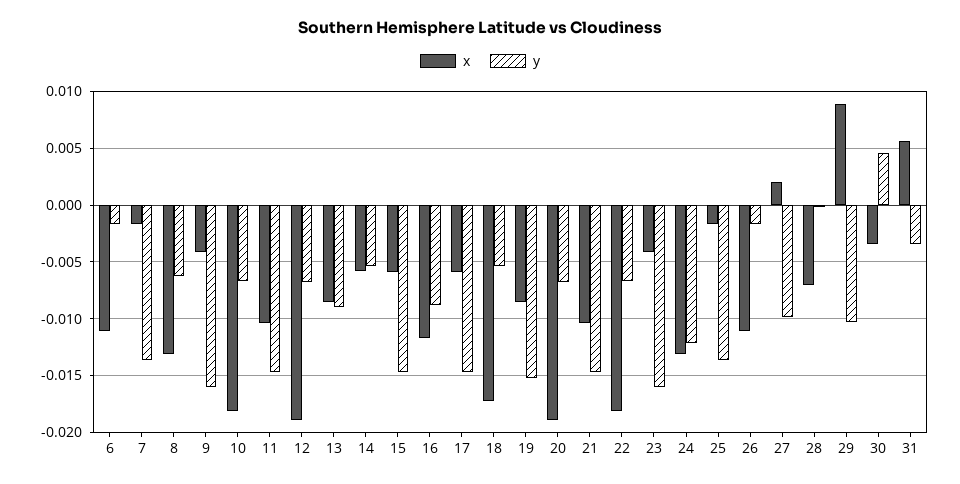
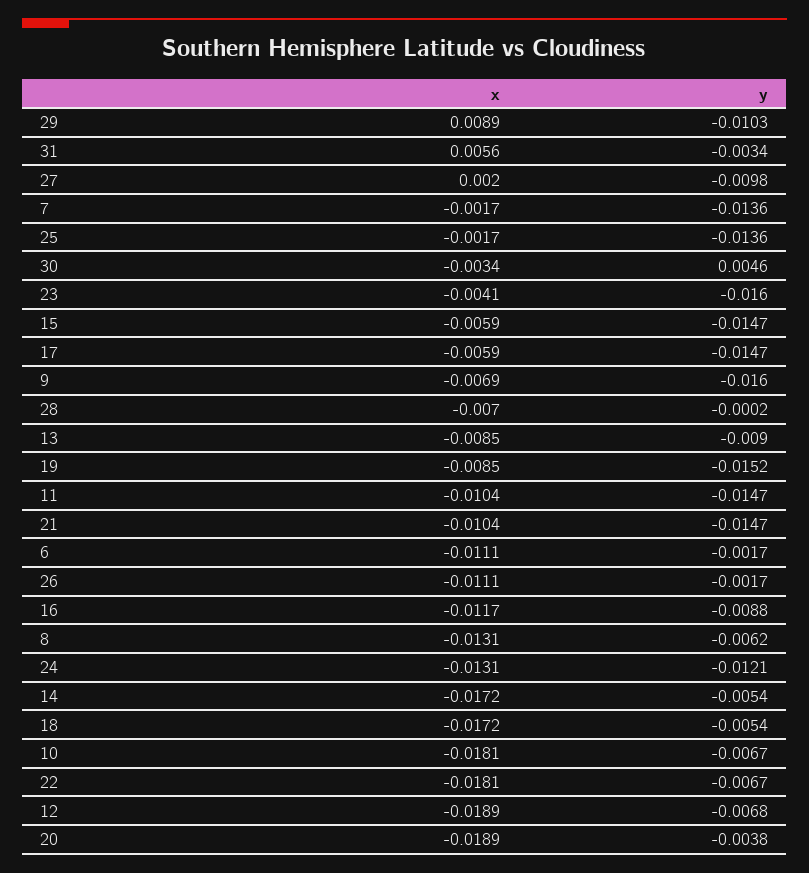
x, 9: -0.004 -> -0.0069
x, 14: -0.006 -> -0.0172
y, 20: -0.007 -> -0.0038

